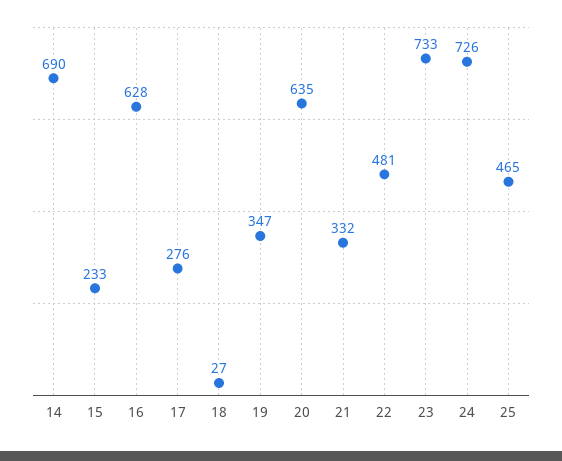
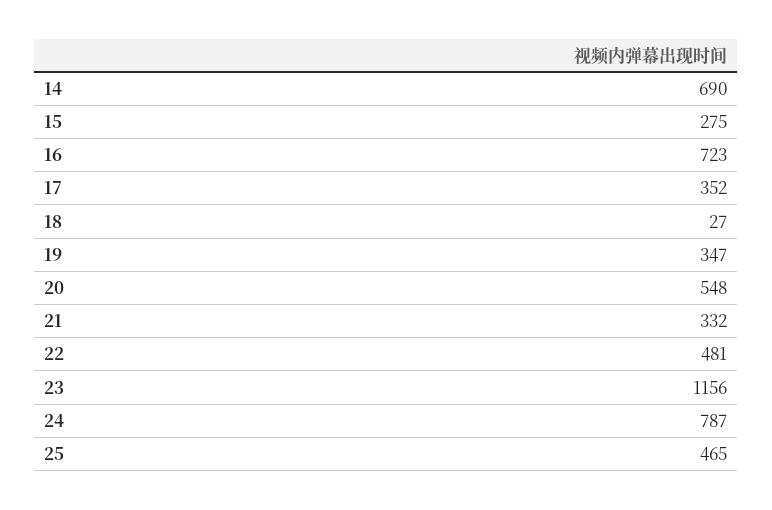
15: 233 -> 275
16: 628 -> 723
17: 276 -> 352
20: 635 -> 548
23: 733 -> 1156
24: 726 -> 787

